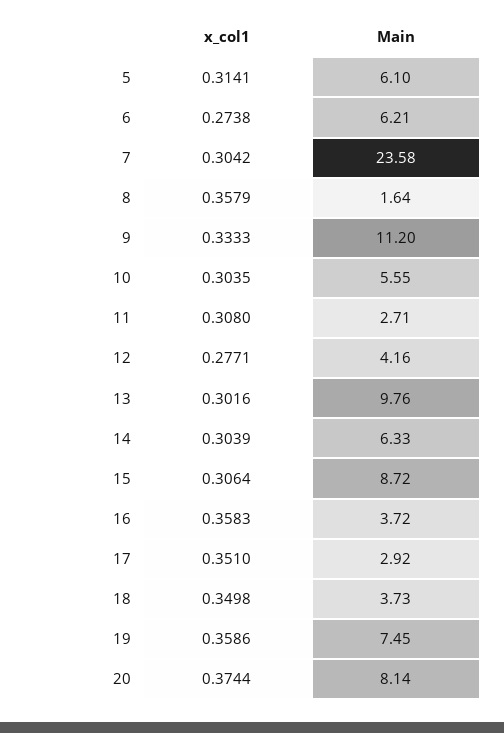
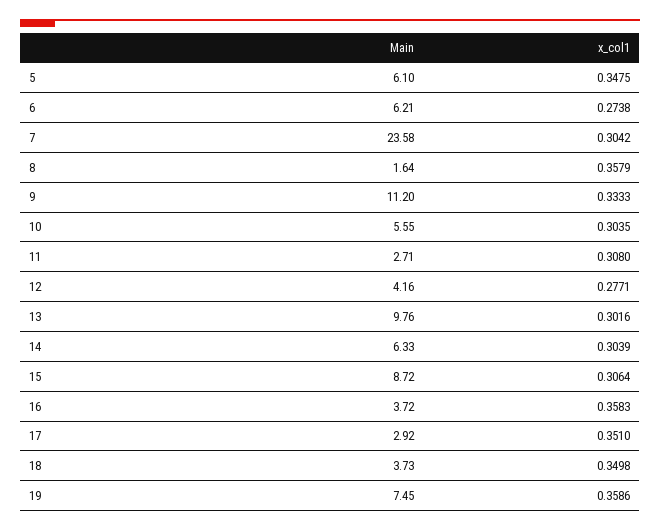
x_col1, 5: 0.3141 -> 0.3475
x_col1, 20: 0.3744 -> none
Main, 20: 8.14 -> none

